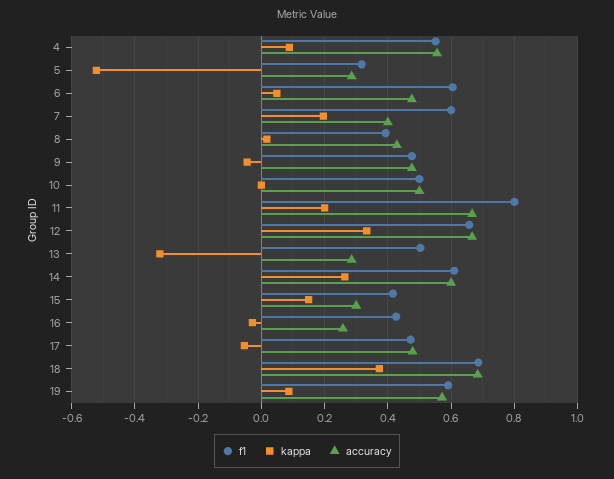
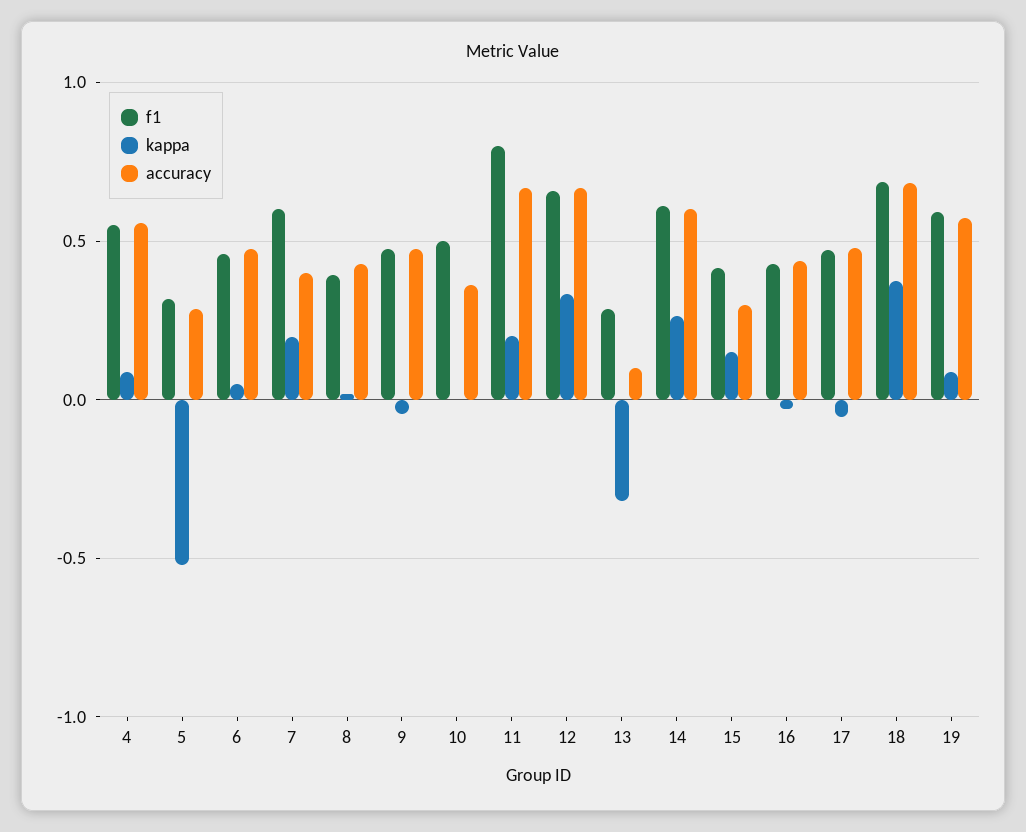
f1, 6: 0.6 -> 0.45
accuracy, 10: 0.5 -> 0.35
f1, 13: 0.5 -> 0.3
accuracy, 13: 0.28 -> 0.1
accuracy, 16: 0.26 -> 0.45

